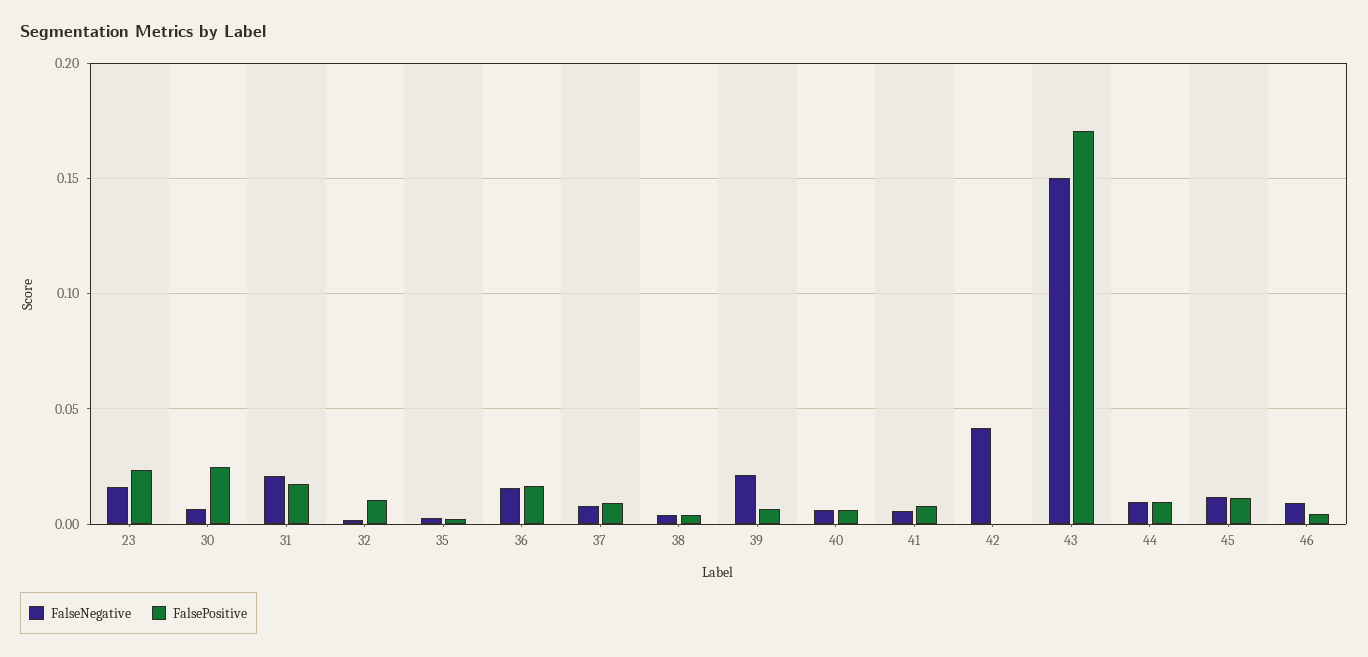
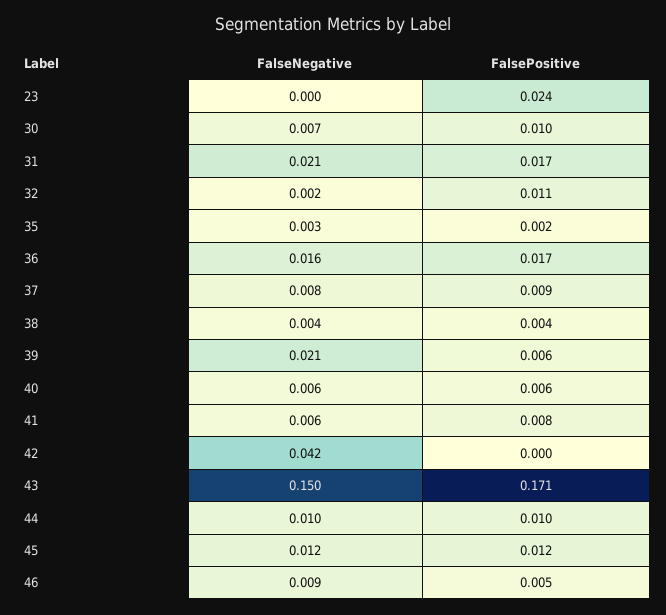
FalseNegative, 23: 0.015 -> 0
FalsePositive, 30: 0.025 -> 0.01

